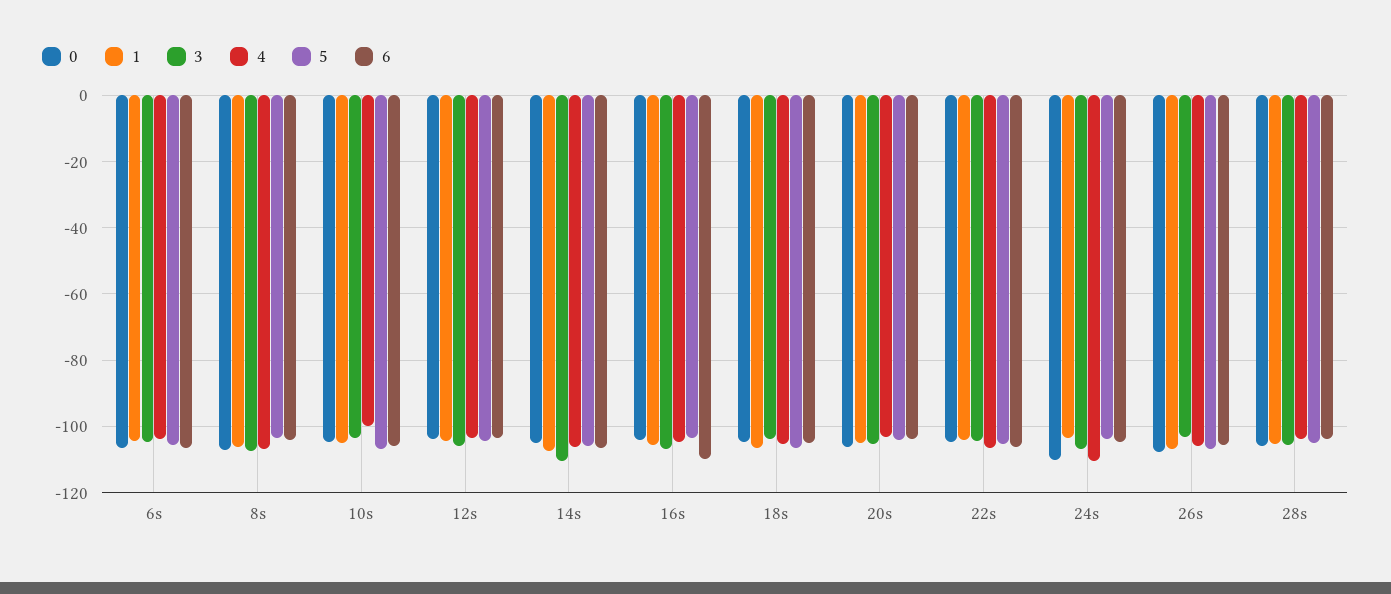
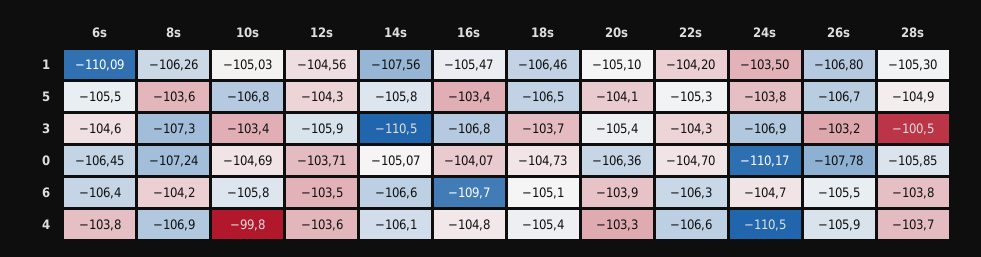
1, 6s: -104 -> -110.09
3, 28s: -106 -> -100.5

